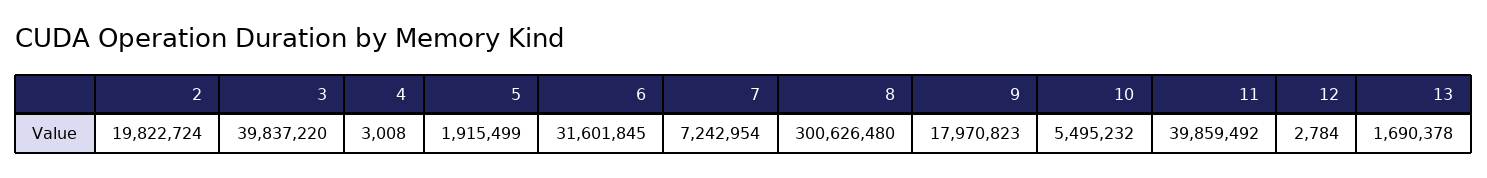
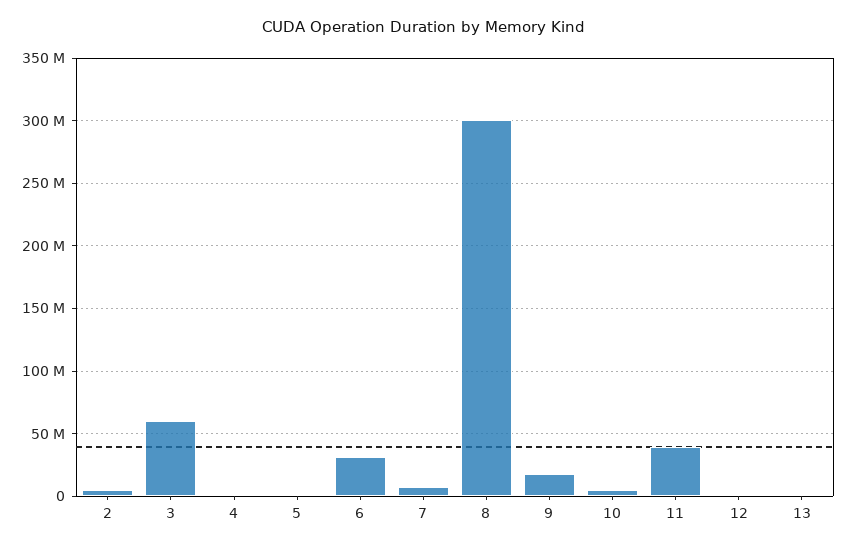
2: 19822724 -> 5000000
3: 39837220 -> 60000000

